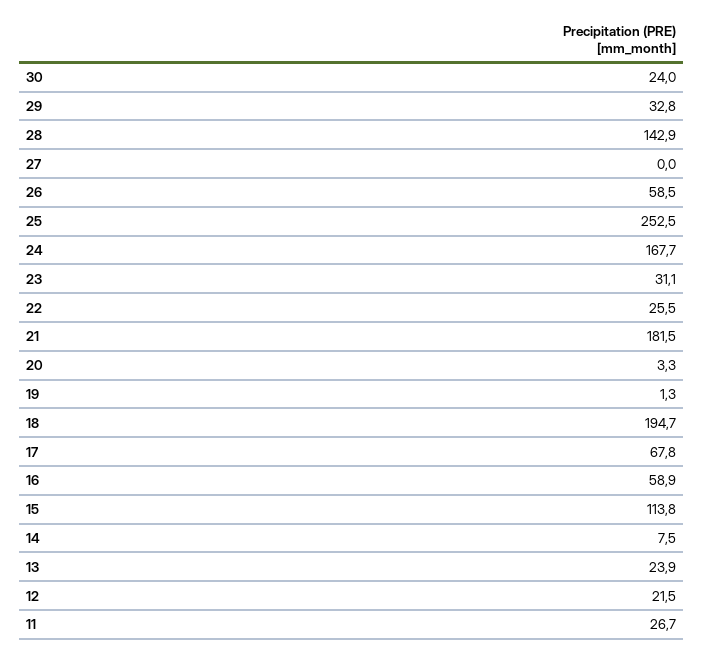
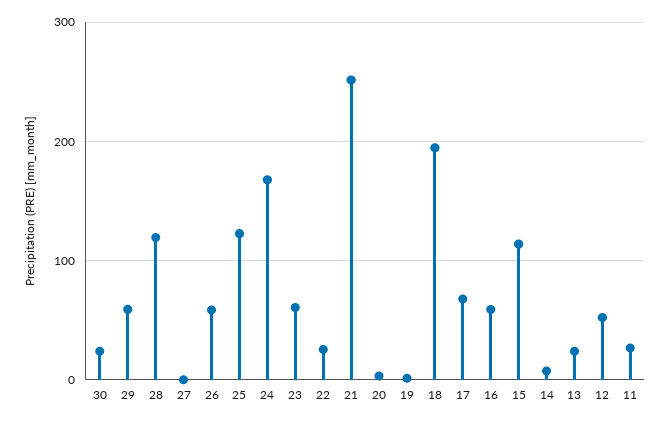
29: 32.8 -> 60
28: 142.9 -> 120
25: 252.5 -> 120
23: 31.1 -> 60
21: 181.5 -> 250
12: 21.5 -> 50

